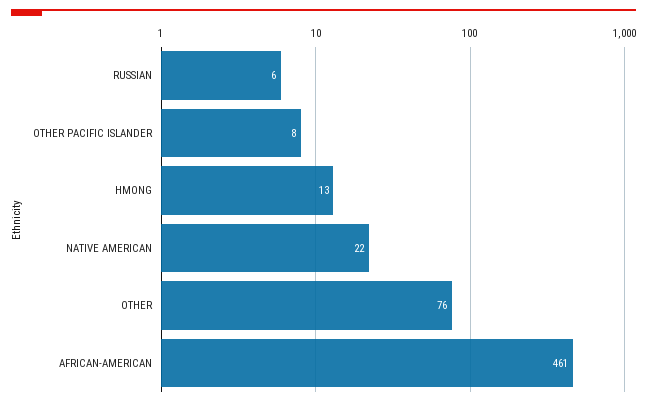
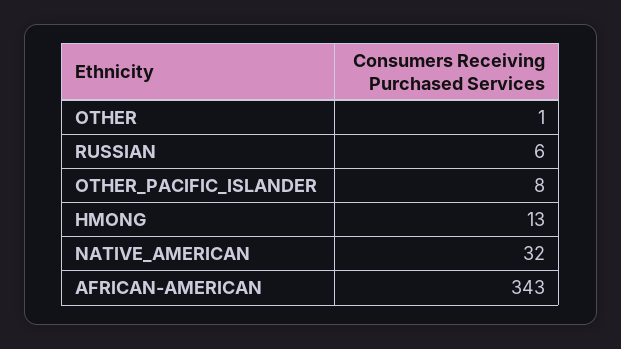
NATIVE AMERICAN: 22 -> 32
OTHER: 76 -> 1
AFRICAN-AMERICAN: 461 -> 343

